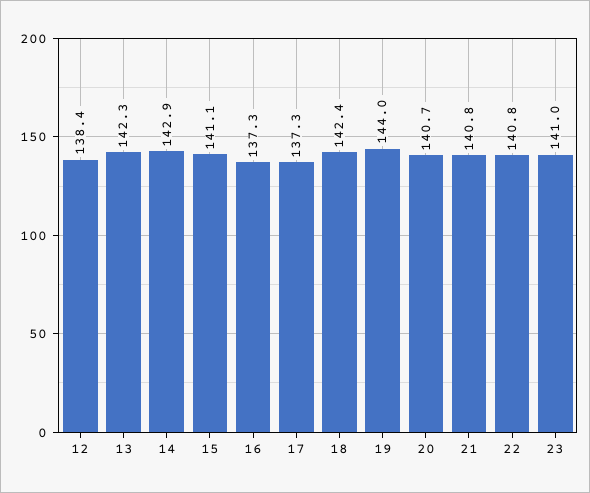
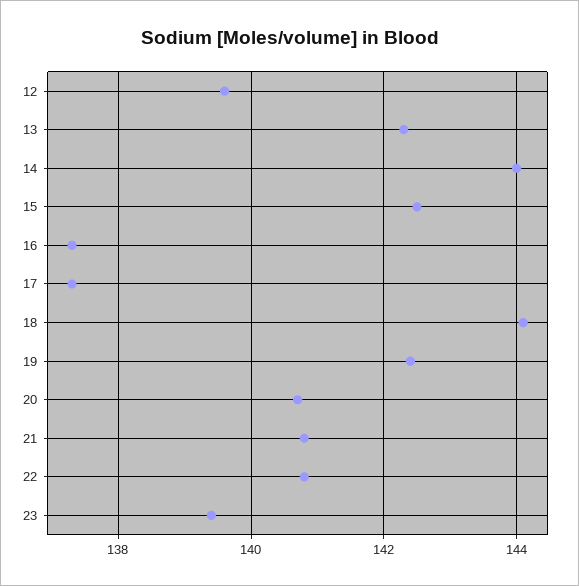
12: 138.4 -> 139.5
14: 142.9 -> 144
15: 141.1 -> 142.5
18: 142.4 -> 144
19: 144 -> 142.5
23: 141 -> 139.5

